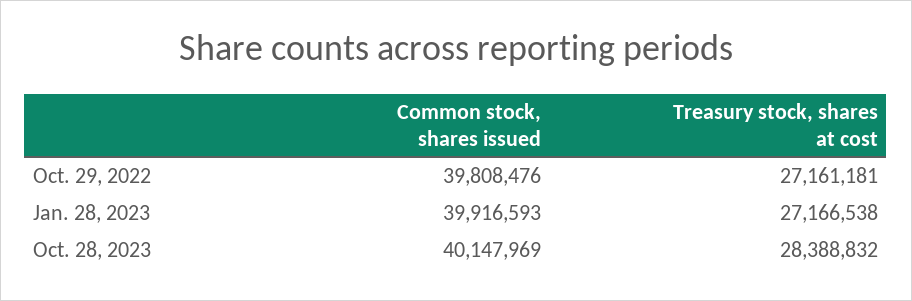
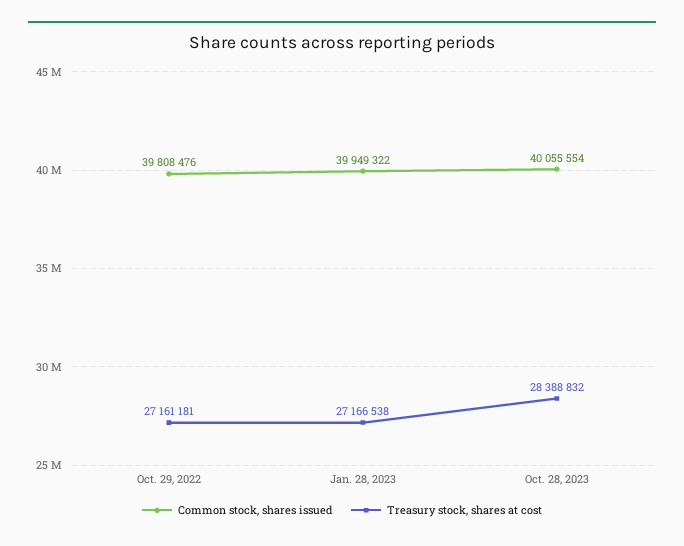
Common stock, shares issued, Jan. 28, 2023: 39916593 -> 39949322
Common stock, shares issued, Oct. 28, 2023: 40147969 -> 40055554

